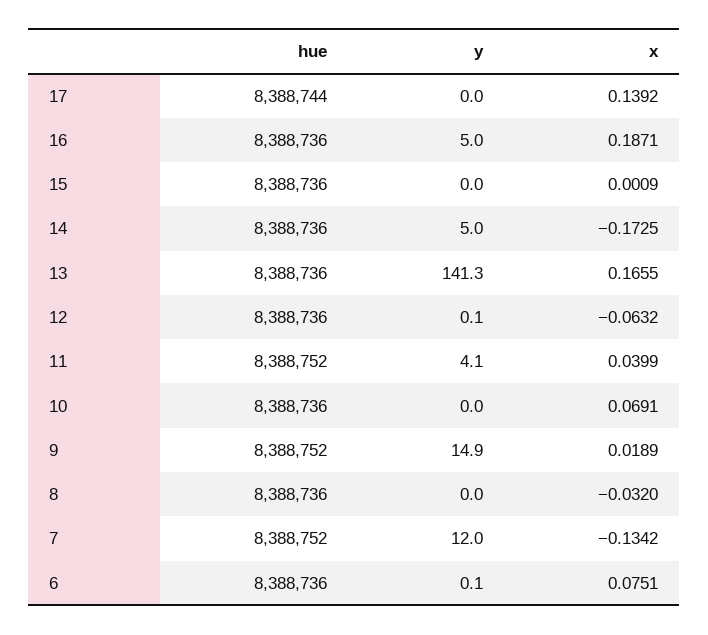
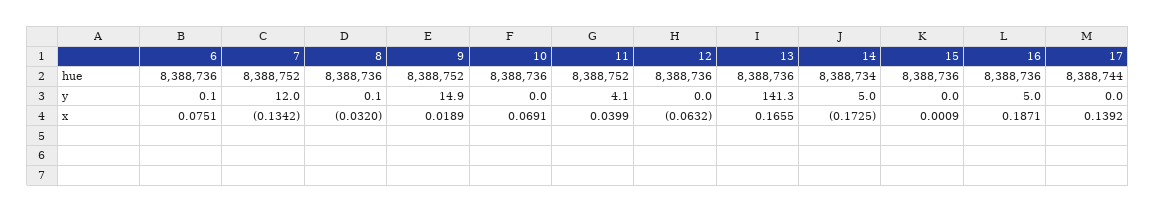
hue, 14: 8388736 -> 8388734
y, 12: 0.1 -> 0
y, 8: 0 -> 0.1

